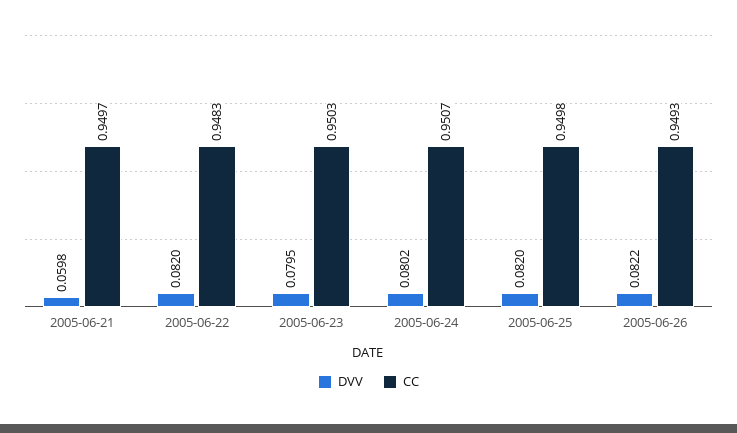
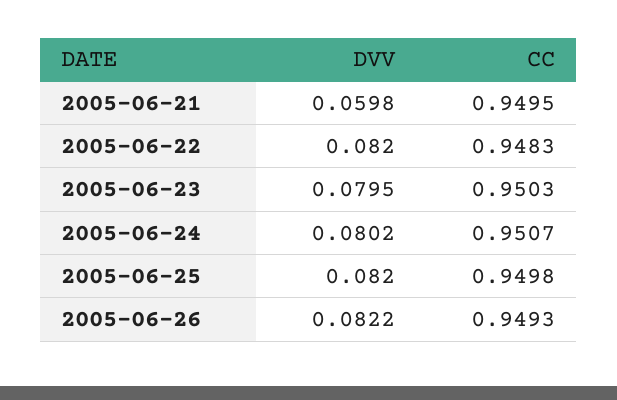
CC, 2005-06-21: 0.9497 -> 0.9495

